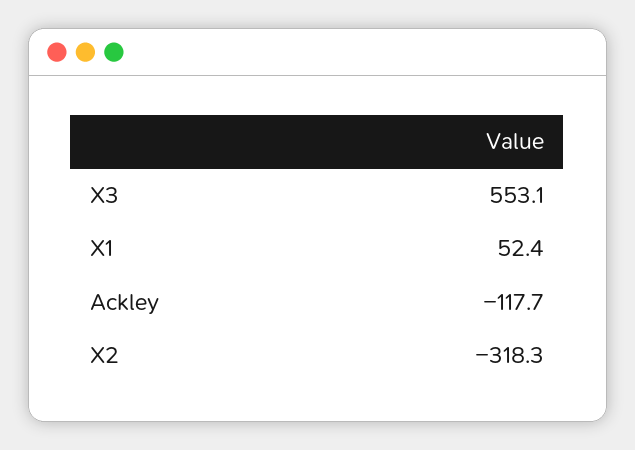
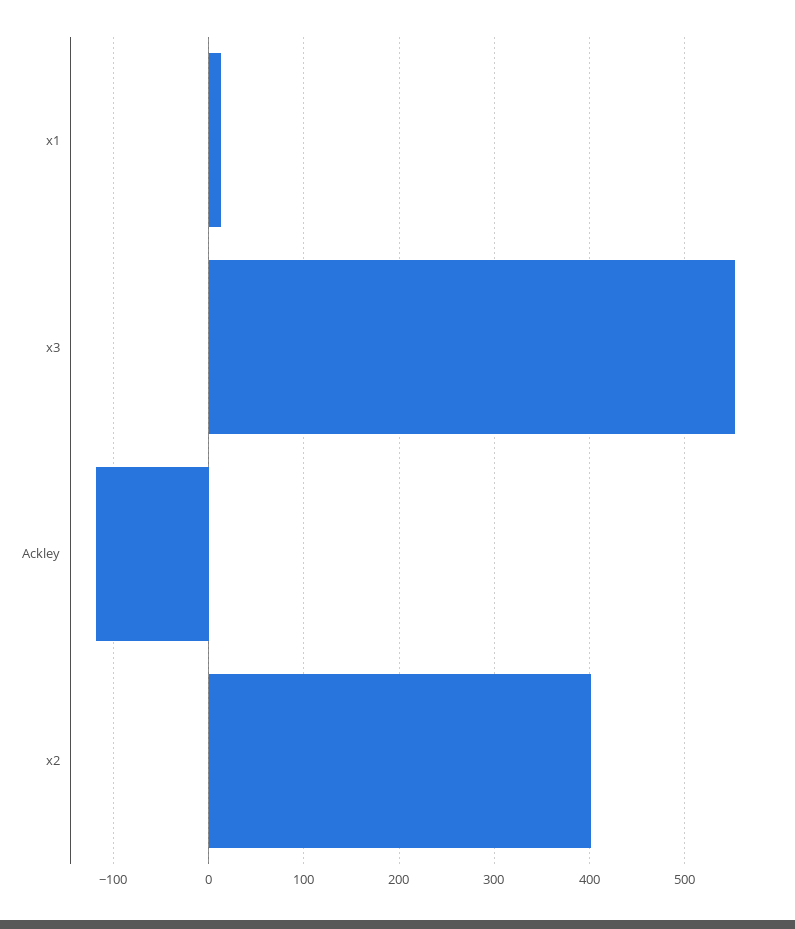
X1: 52.4 -> 10
X2: -318.3 -> 400

